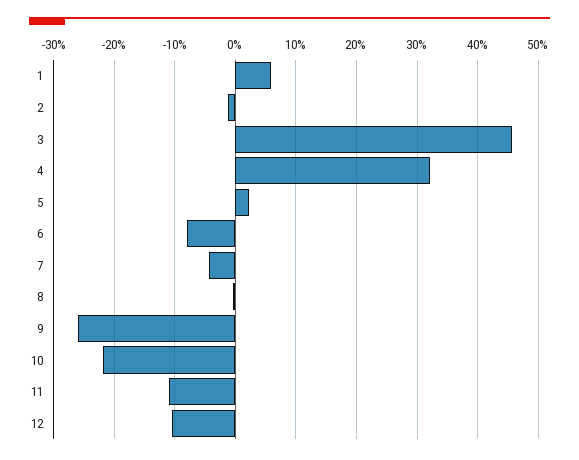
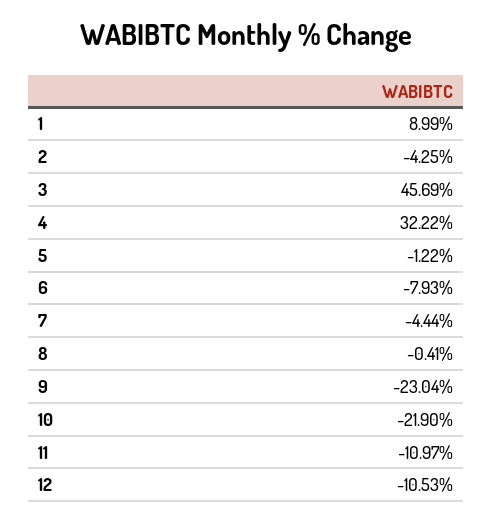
1: 6 -> 8.99
2: -1 -> -4.25
5: 2 -> -1.22
9: -26 -> -23.04

